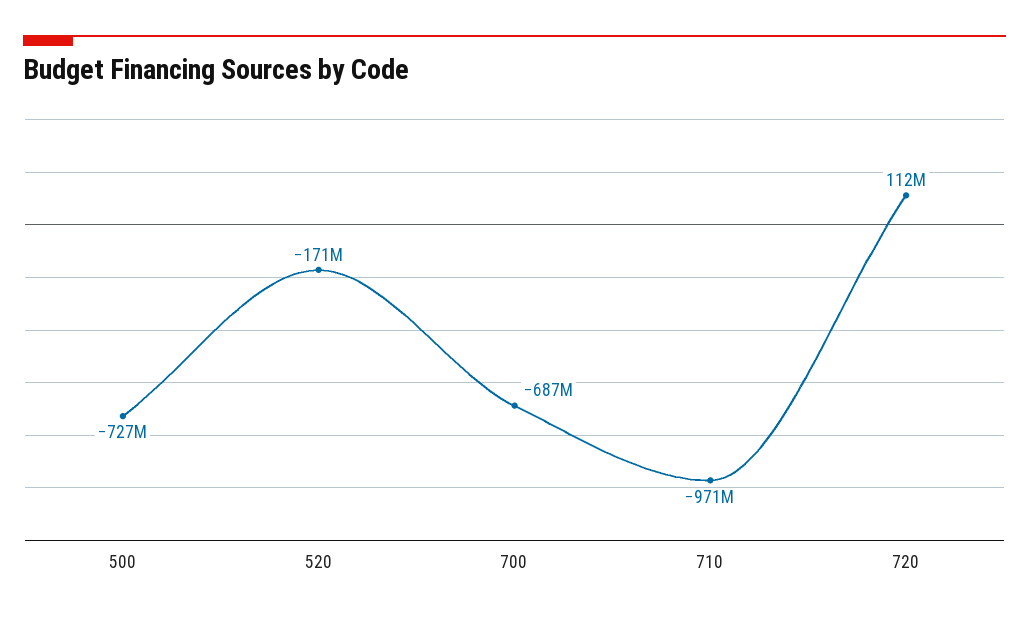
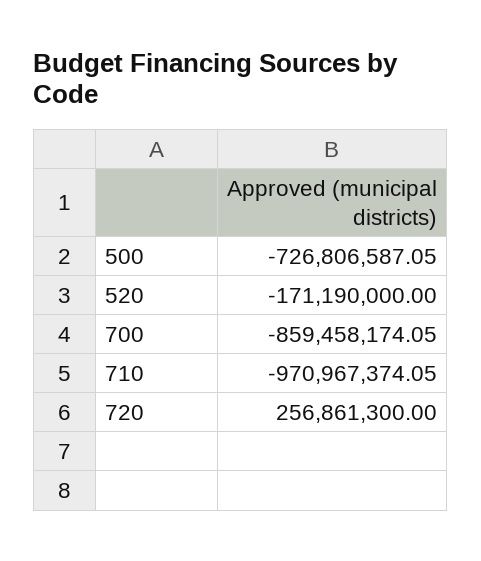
700: -687000000 -> -859458174.05
720: 112000000 -> 256861300

